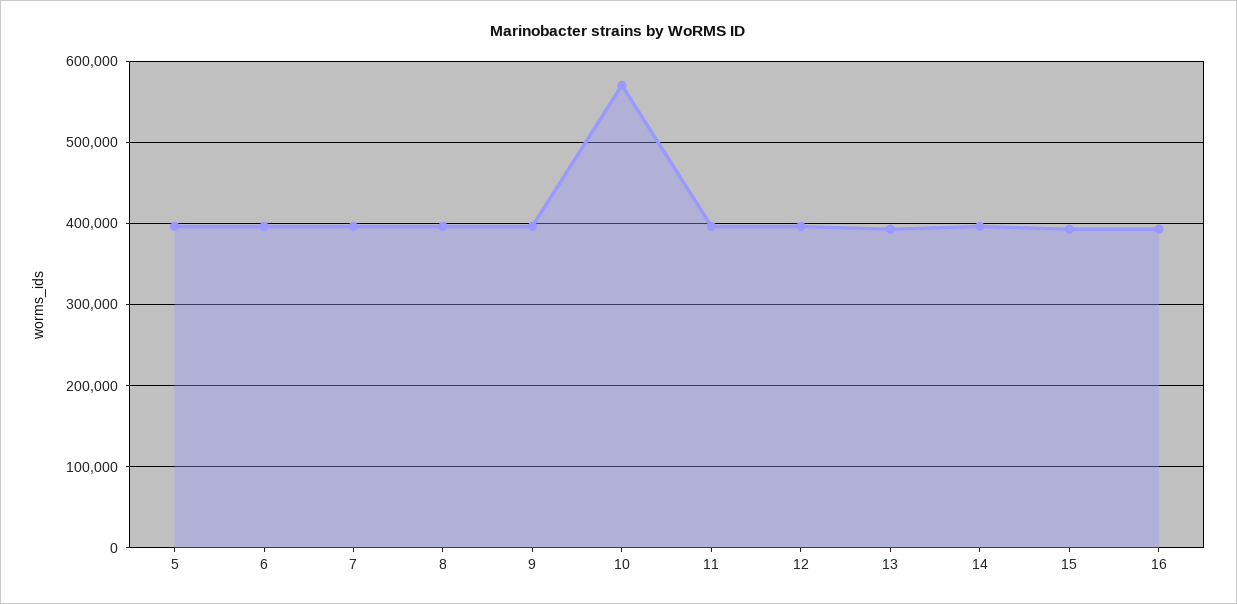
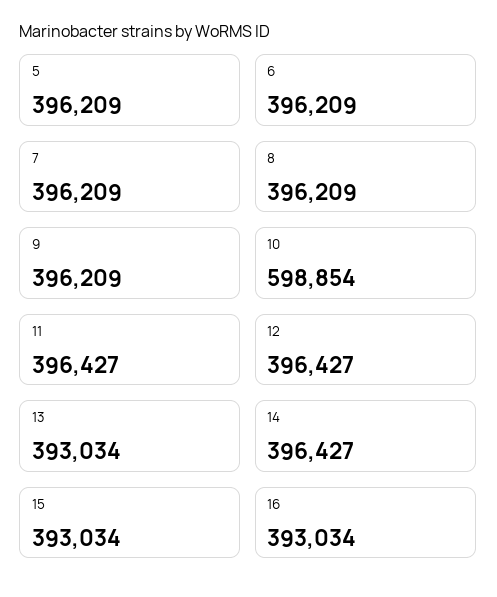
10: 570000 -> 598854

